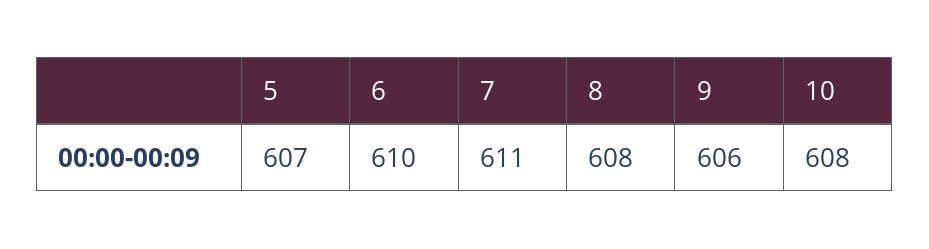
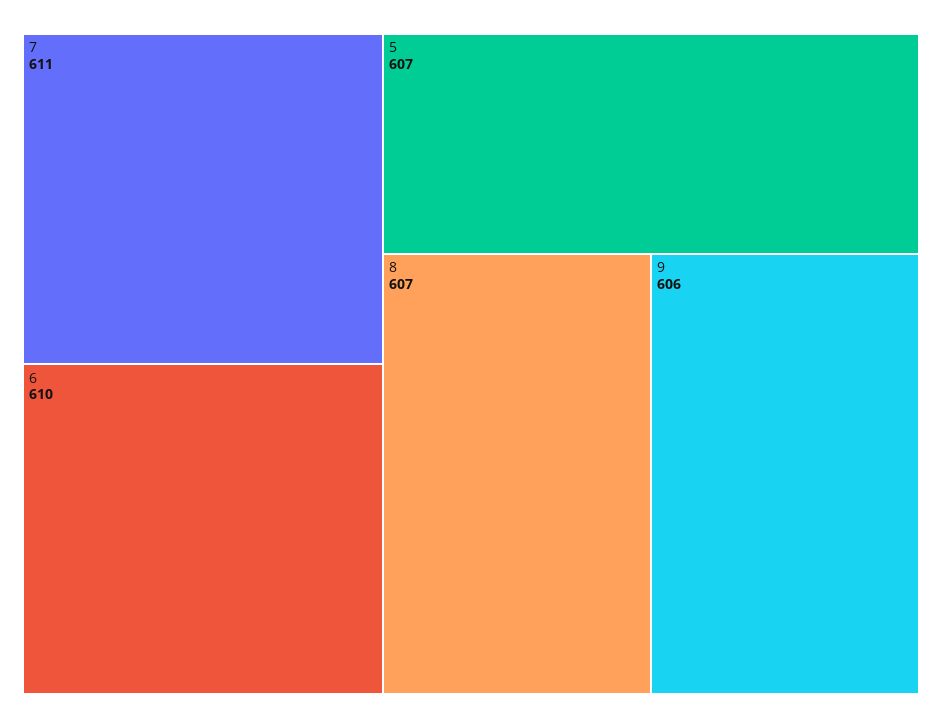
8: 608 -> 607
10: 608 -> none

